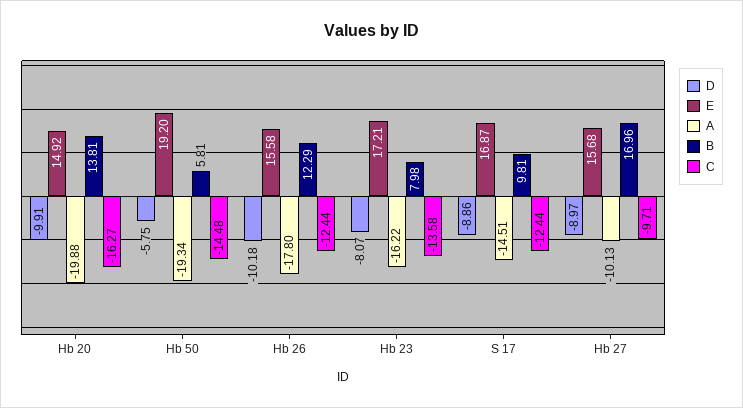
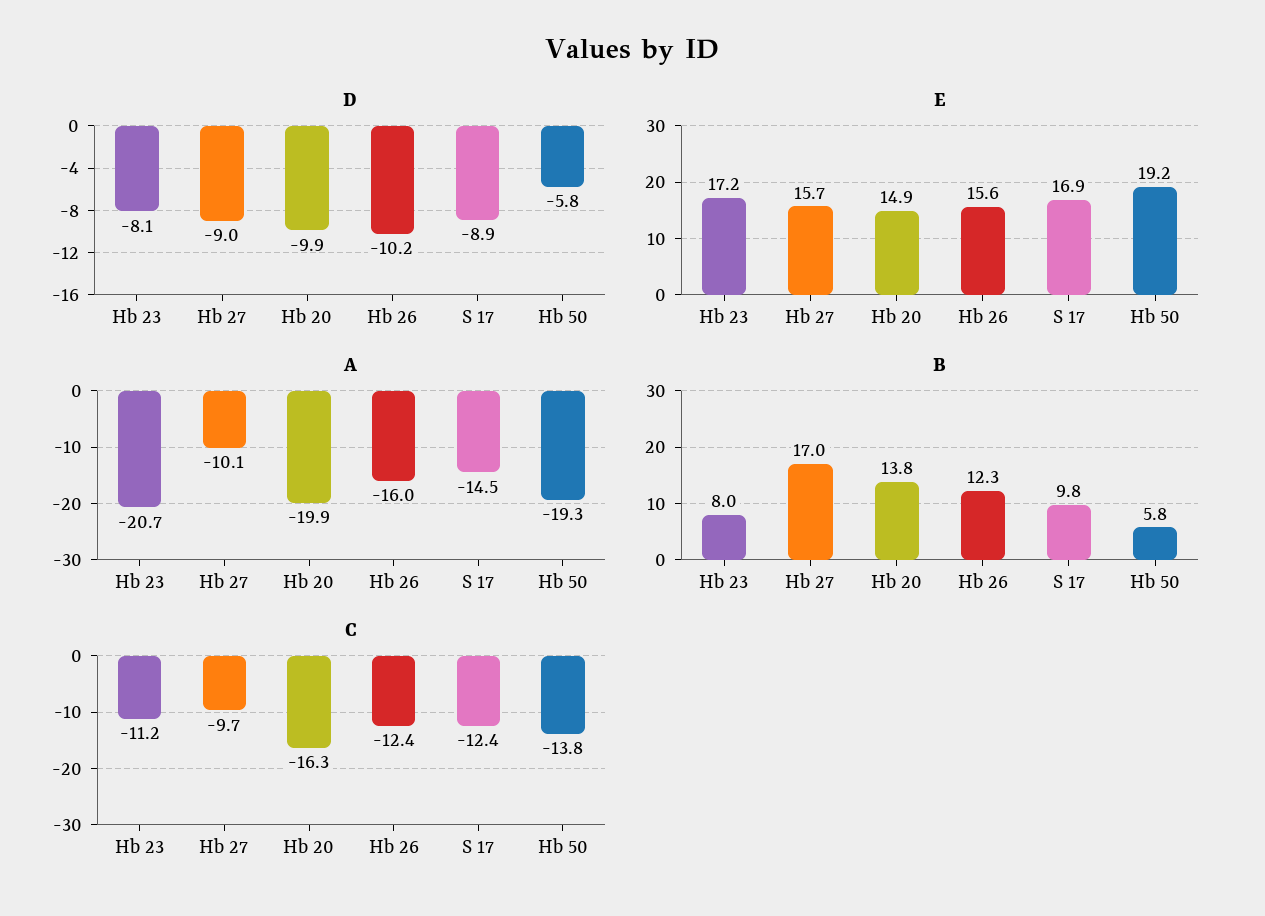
C, Hb 50: -14.48 -> -13.8
A, Hb 26: -17.8 -> -16
A, Hb 23: -16.22 -> -20.7
C, Hb 23: -13.58 -> -11.2

